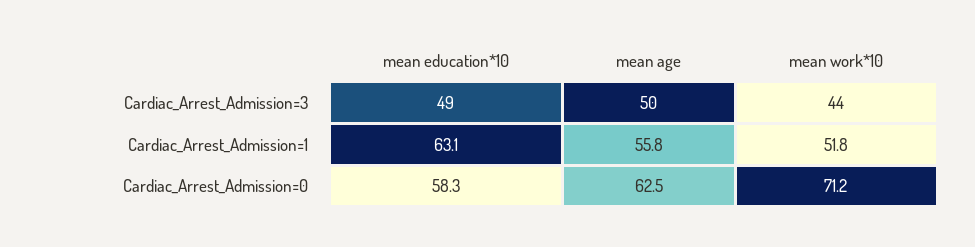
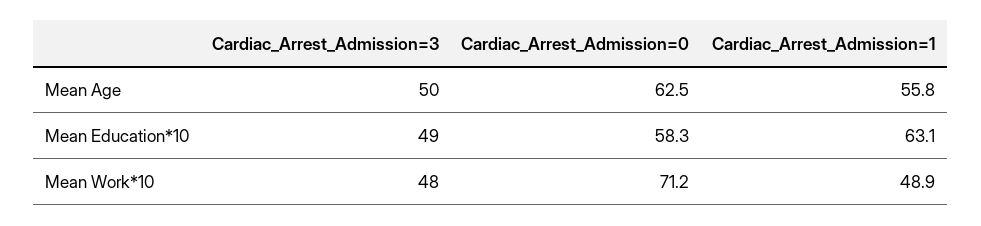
mean work*10, Cardiac_Arrest_Admission=3: 44 -> 48
mean work*10, Cardiac_Arrest_Admission=1: 51.8 -> 48.9

